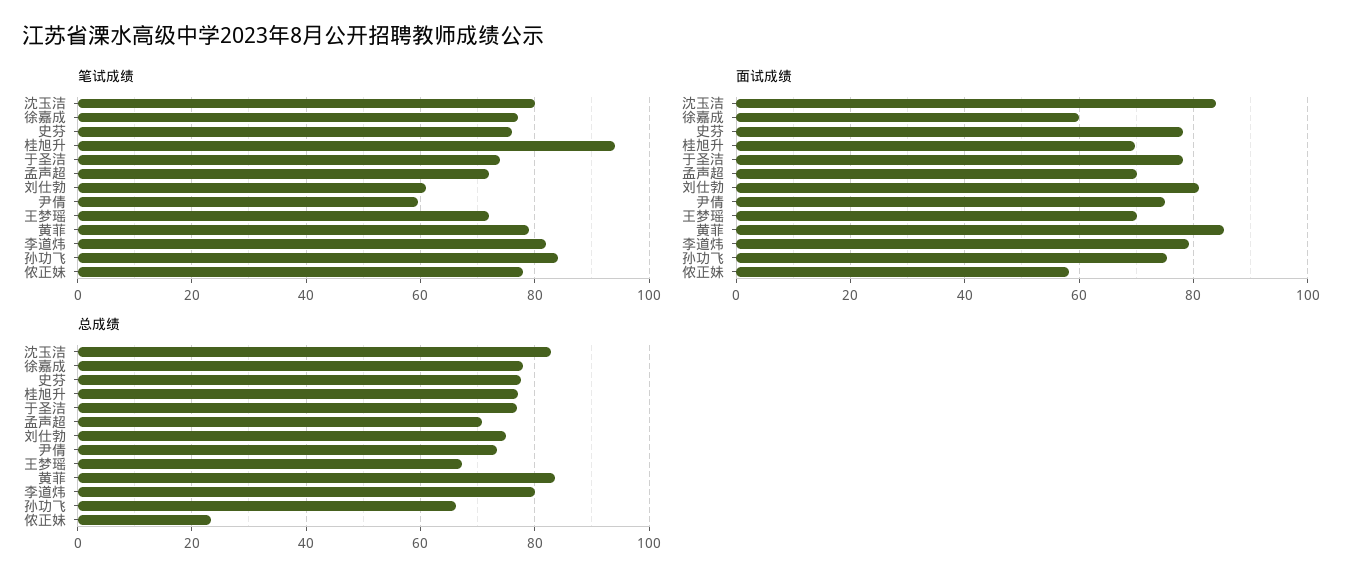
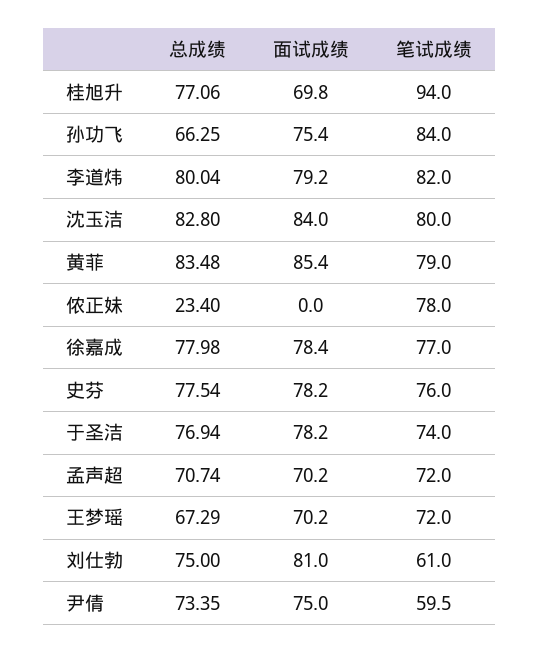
面试成绩, 徐嘉成: 60 -> 78.4
面试成绩, 侬正妹: 58 -> 0

